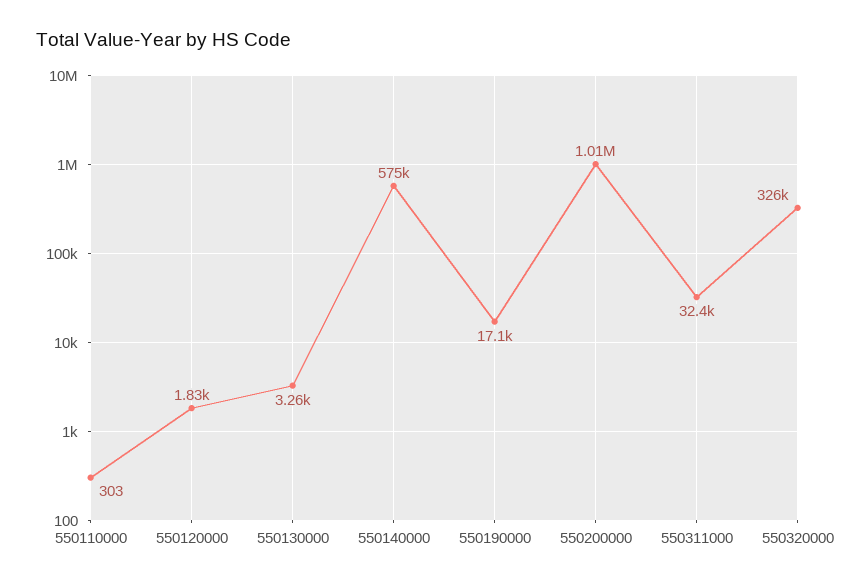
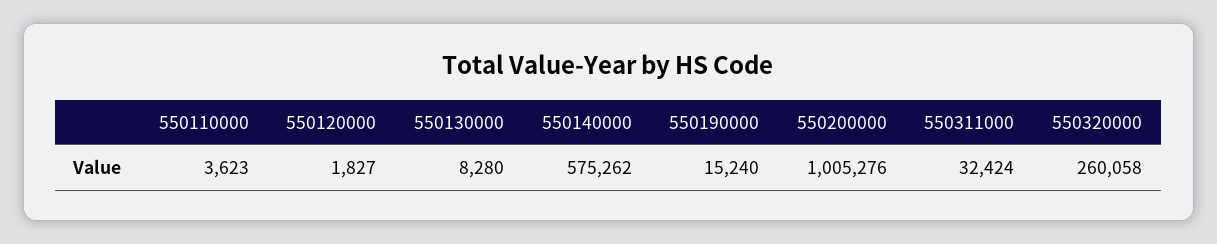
550110000: 303 -> 3623
550130000: 3260 -> 8280
550190000: 17100 -> 15240
550320000: 326000 -> 260058

